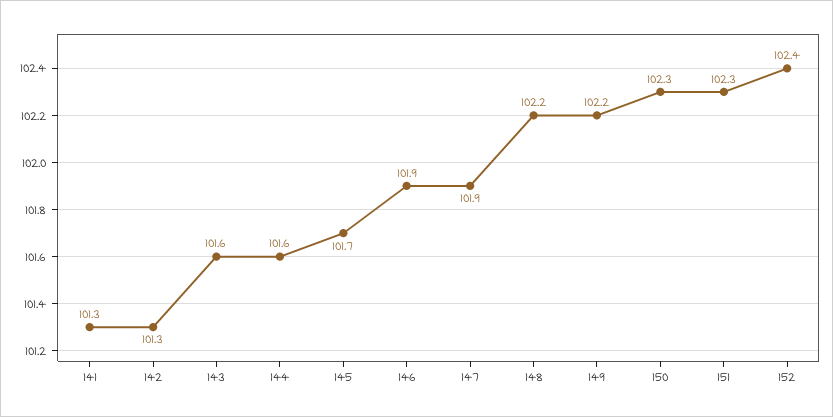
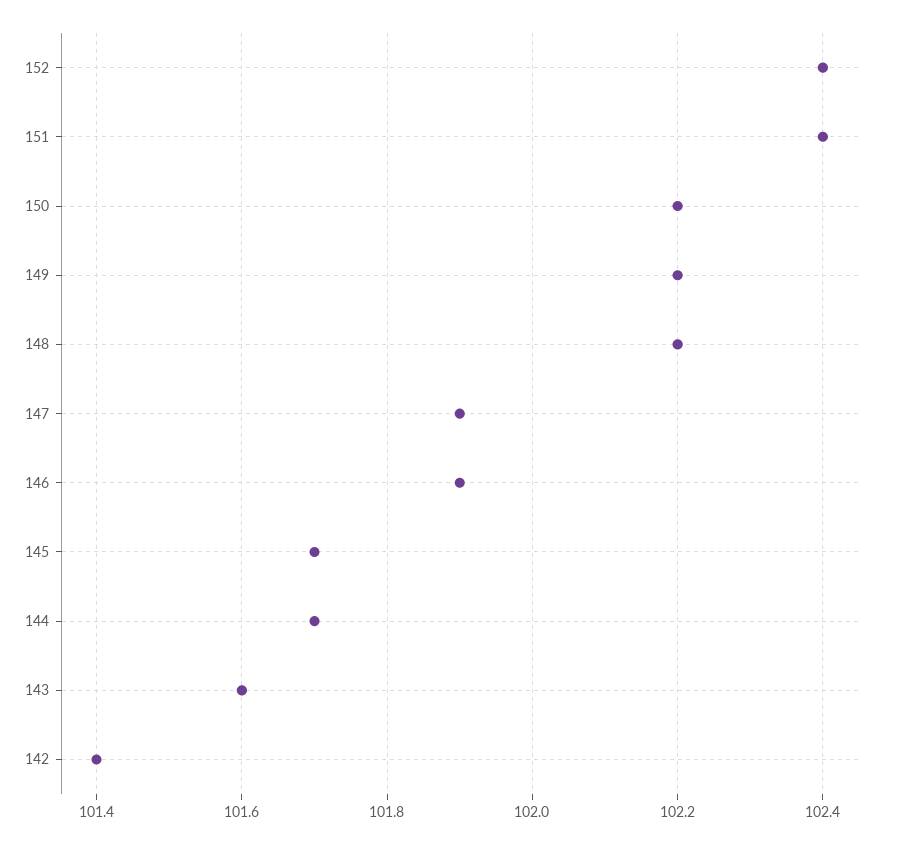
141: 101.3 -> none
142: 101.3 -> 101.4
144: 101.6 -> 101.7
150: 102.3 -> 102.2
151: 102.3 -> 102.4

